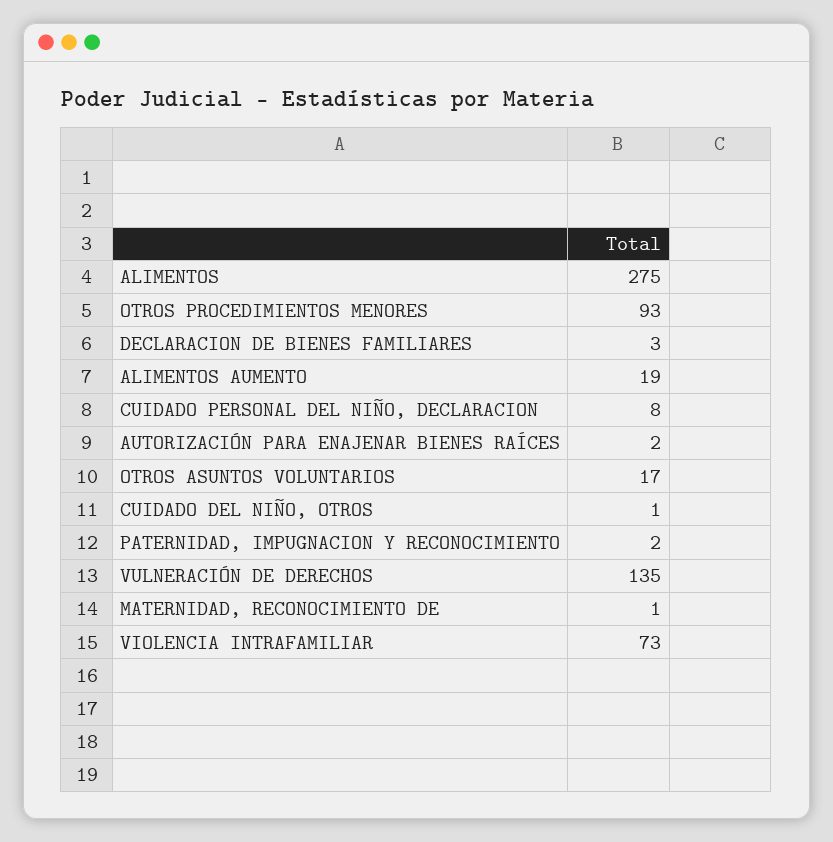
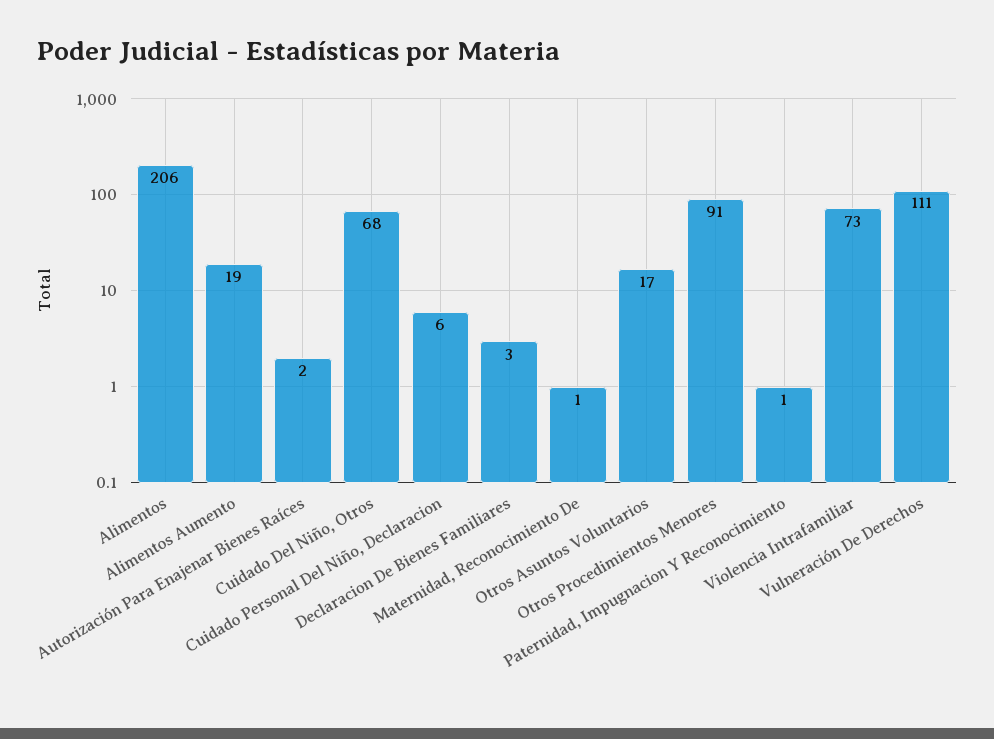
ALIMENTOS: 275 -> 206
OTROS PROCEDIMIENTOS MENORES: 93 -> 91
CUIDADO PERSONAL DEL NIÑO, DECLARACION: 8 -> 6
CUIDADO DEL NIÑO, OTROS: 1 -> 68
PATERNIDAD, IMPUGNACION Y RECONOCIMIENTO: 2 -> 1
VULNERACIÓN DE DERECHOS: 135 -> 111

